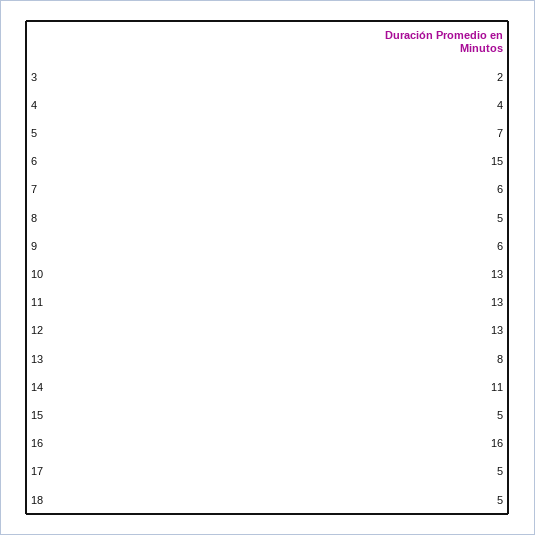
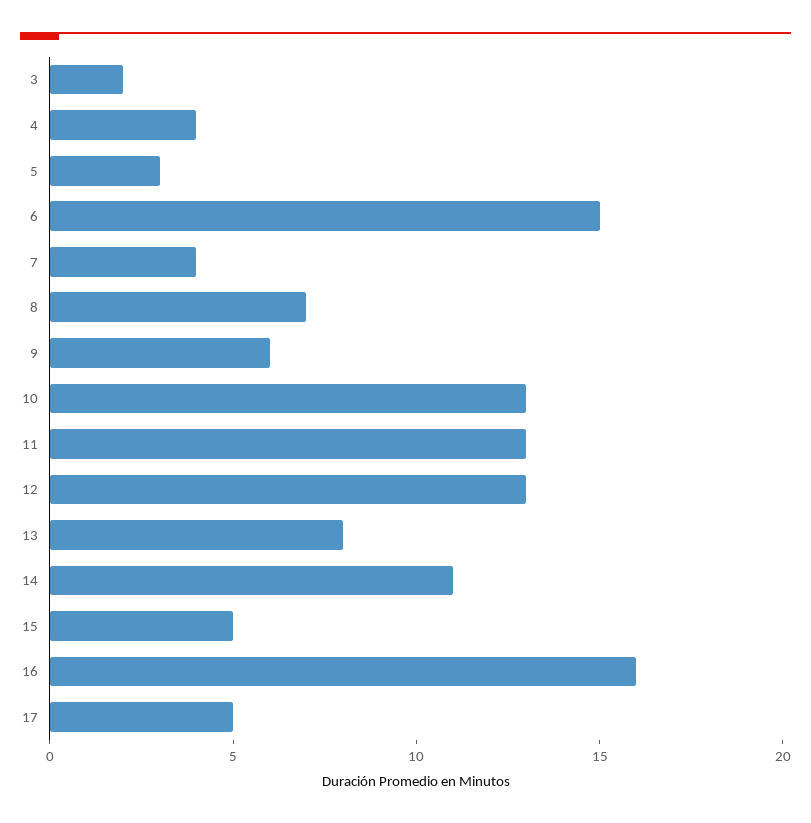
5: 7 -> 3
7: 6 -> 4
8: 5 -> 7
18: 5 -> none

